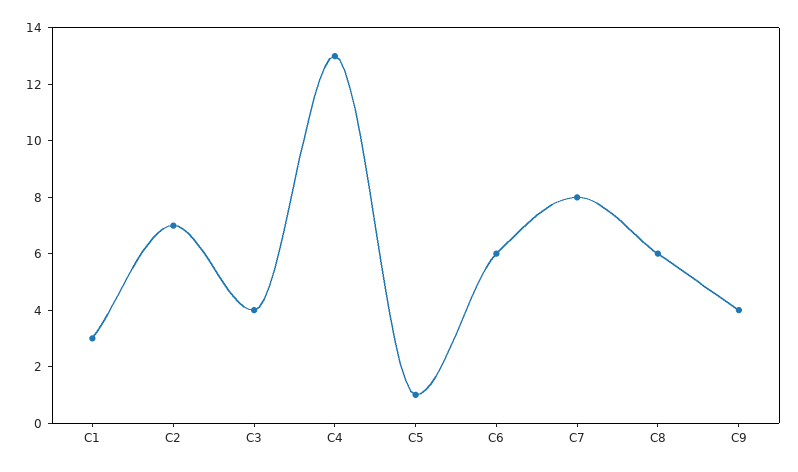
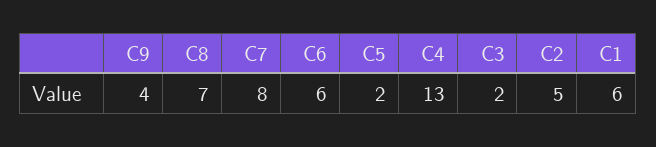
C1: 3 -> 6
C2: 7 -> 5
C3: 4 -> 2
C5: 1 -> 2
C8: 6 -> 7

